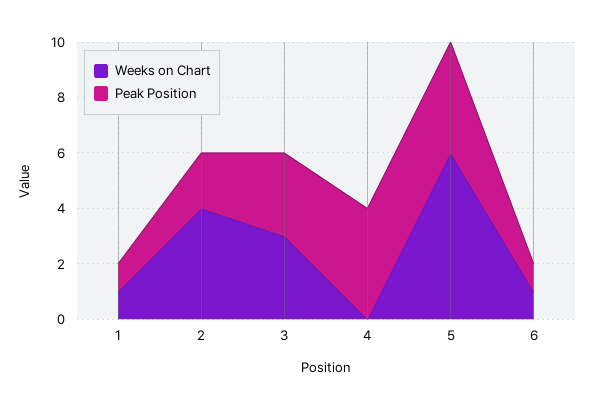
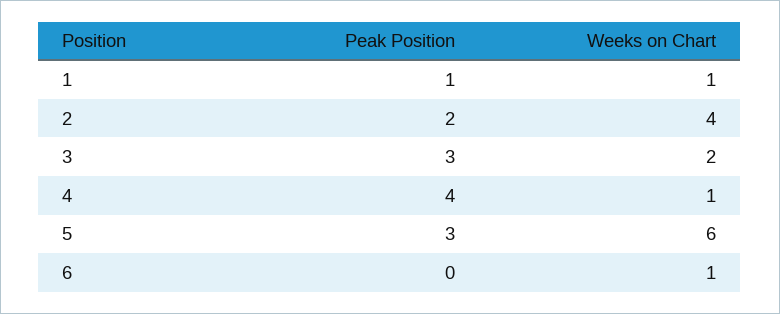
Weeks on Chart, 3: 3 -> 2
Weeks on Chart, 4: 0 -> 1
Peak Position, 5: 4 -> 3
Peak Position, 6: 1 -> 0

